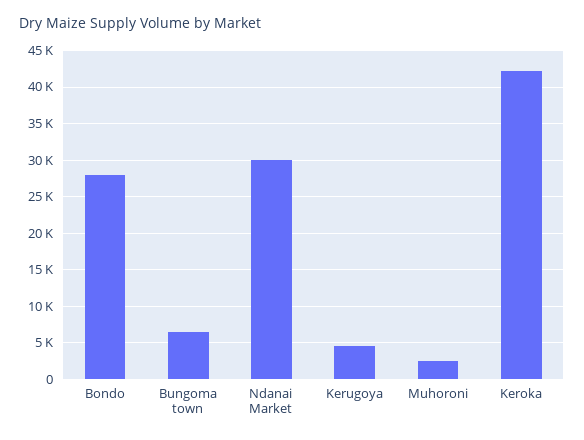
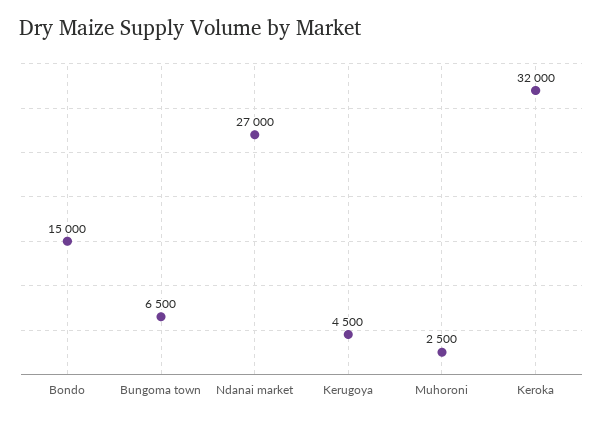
Bondo: 28000 -> 15000
Ndanai Market: 30000 -> 27000
Keroka: 42000 -> 32000

